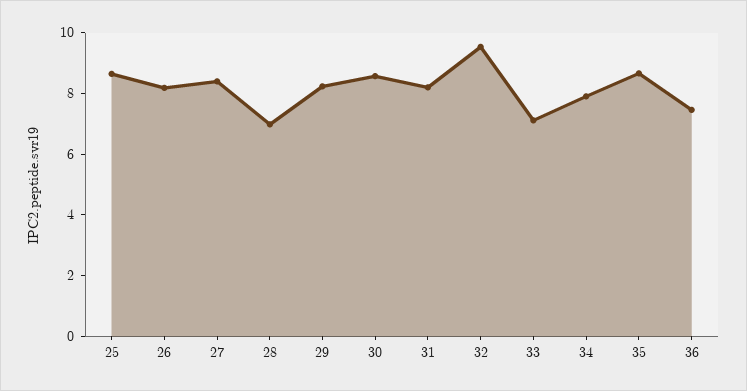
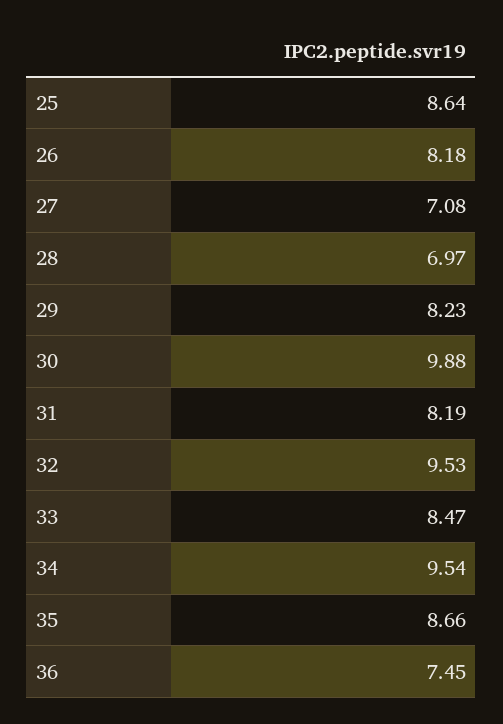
27: 8.5 -> 7.08
30: 8.5 -> 9.88
33: 7 -> 8.47
34: 8 -> 9.54

